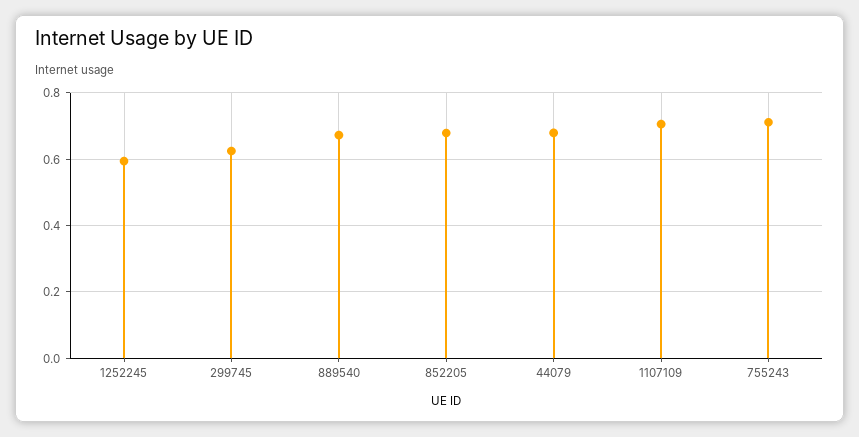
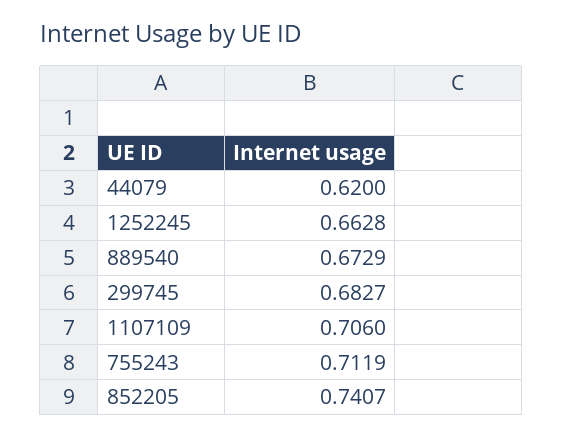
1252245: 0.6 -> 0.6628
299745: 0.62 -> 0.6827
852205: 0.68 -> 0.7407
44079: 0.68 -> 0.62

